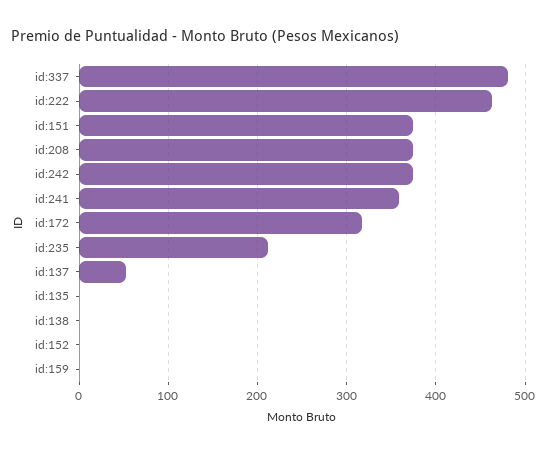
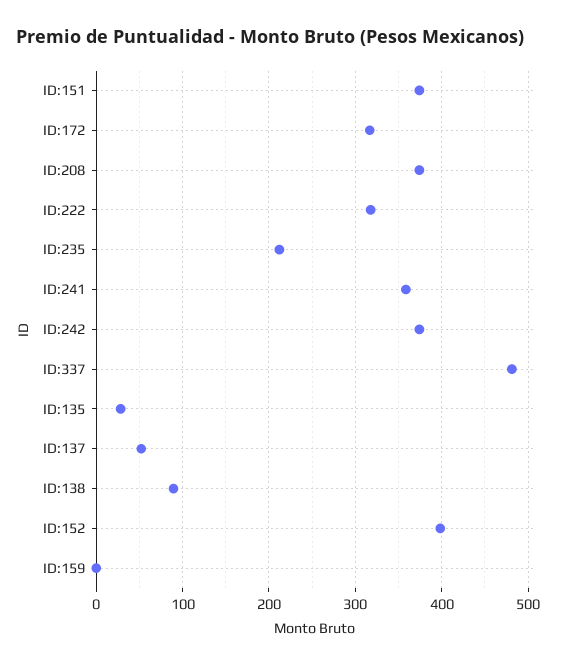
id:222: 460 -> 320
id:135: 0 -> 30
id:138: 0 -> 90
id:152: 0 -> 400

